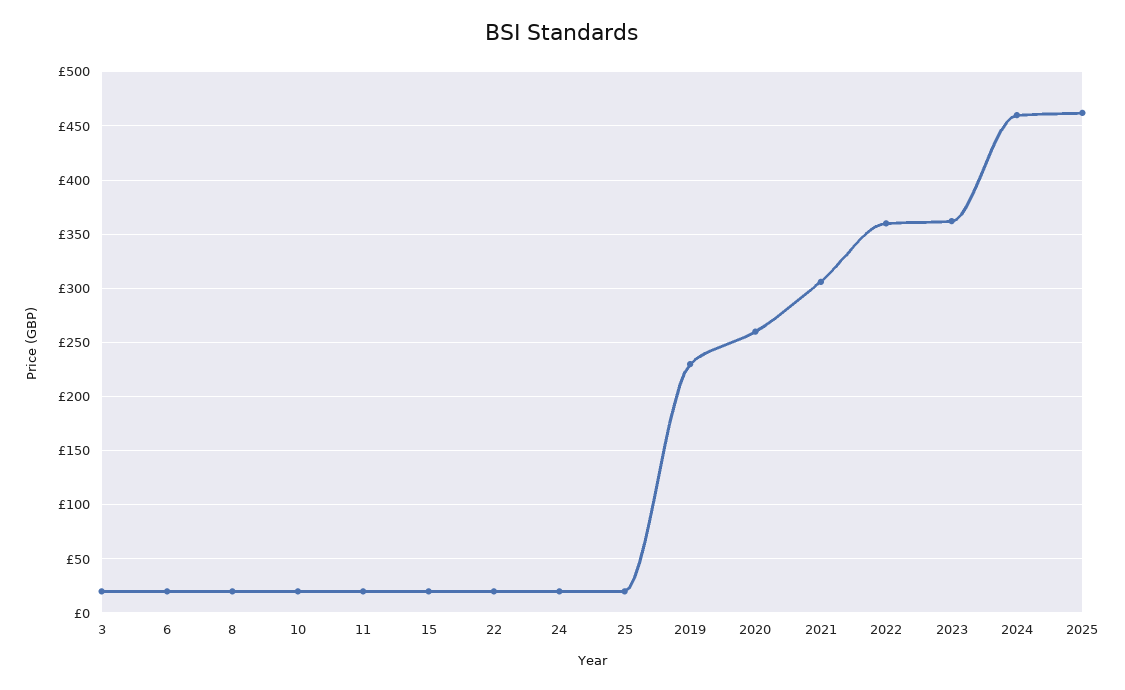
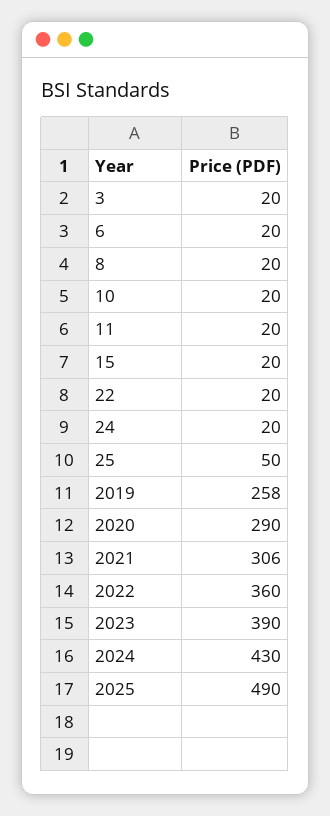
25: 20 -> 50
2019: 230 -> 258
2020: 260 -> 290
2023: 360 -> 390
2024: 460 -> 430
2025: 460 -> 490

